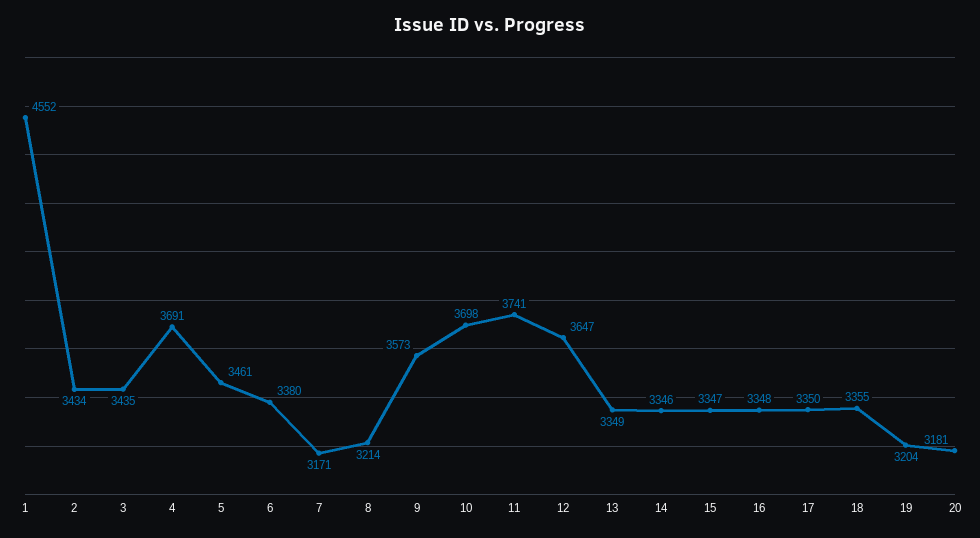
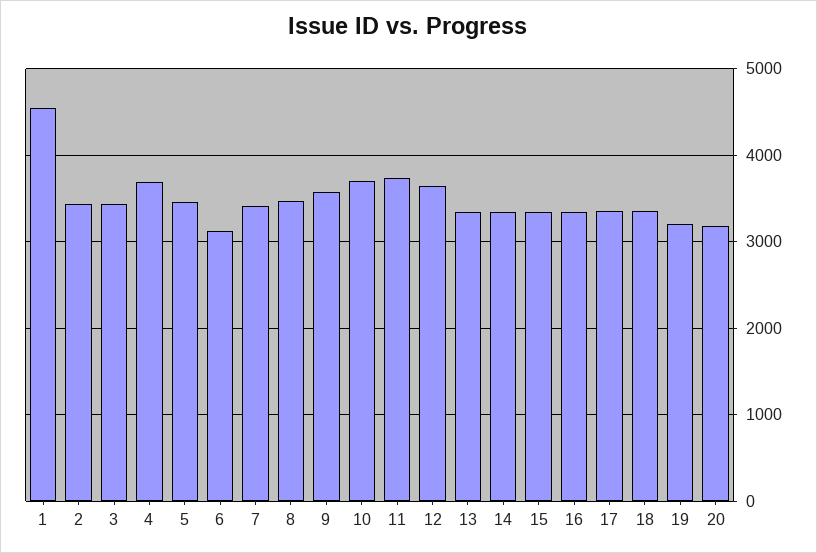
6: 3380 -> 3100
7: 3171 -> 3400
8: 3214 -> 3500

